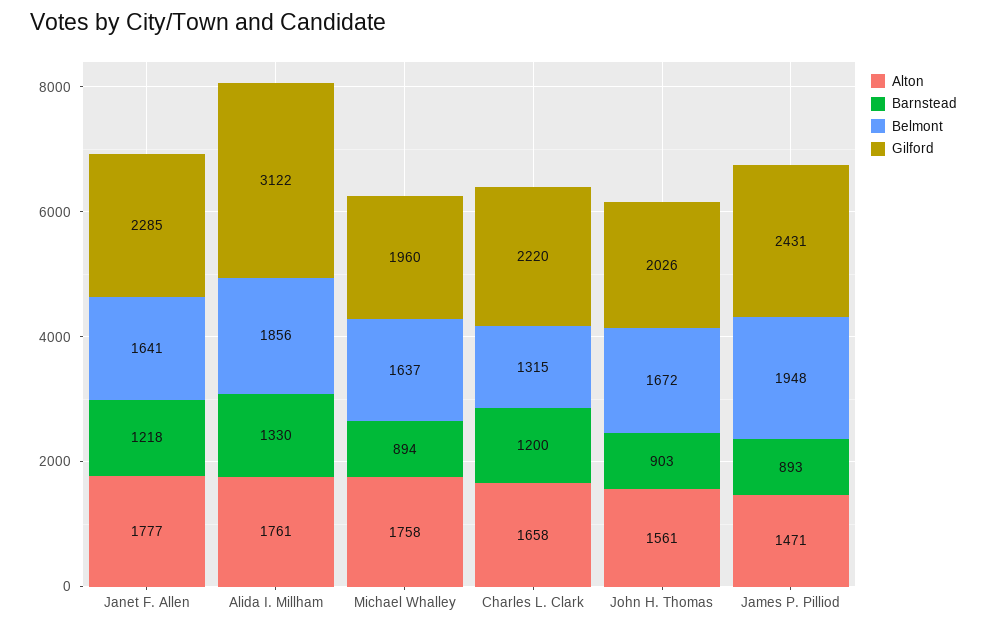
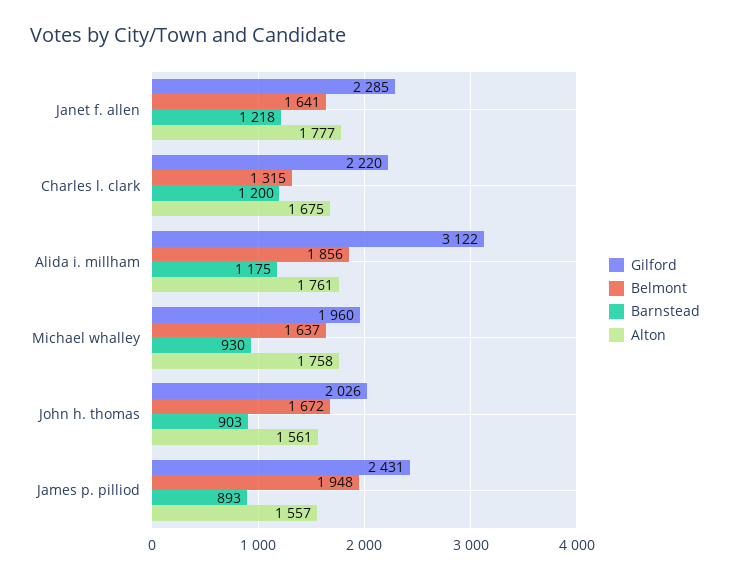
Barnstead, Alida I. Millham: 1330 -> 1175
Barnstead, Michael Whalley: 894 -> 930
Alton, Charles L. Clark: 1658 -> 1675
Alton, James P. Pilliod: 1471 -> 1557

